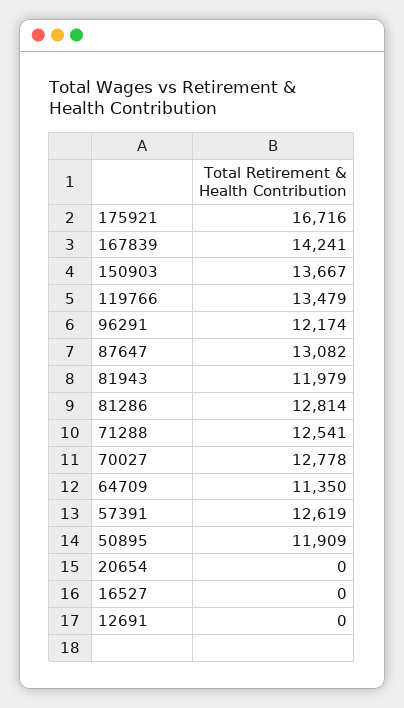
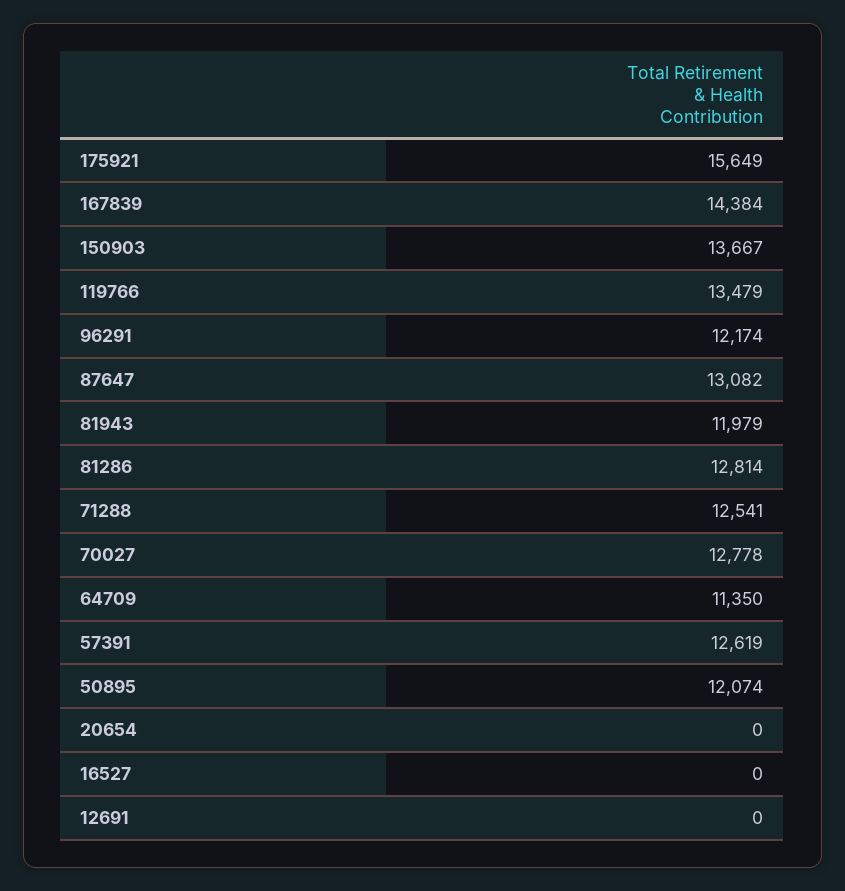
175921: 16716 -> 15649
167839: 14241 -> 14384
50895: 11909 -> 12074

